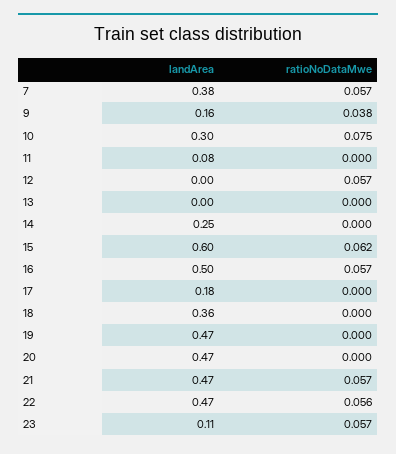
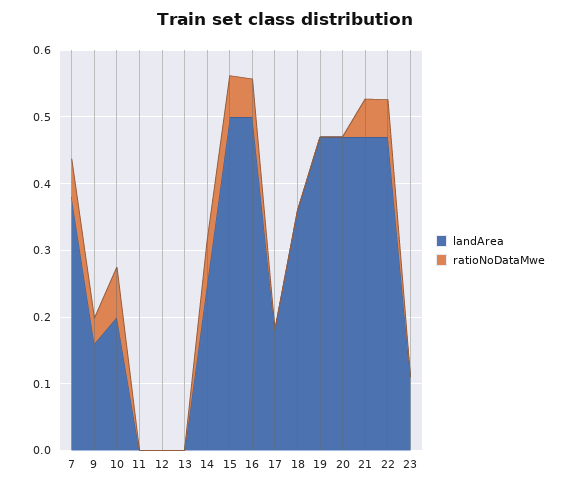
landArea, 10: 0.3 -> 0.2
landArea, 11: 0.08 -> 0
ratioNoDataMwe, 12: 0.057 -> 0
ratioNoDataMwe, 14: 0 -> 0.06
landArea, 15: 0.6 -> 0.5
ratioNoDataMwe, 23: 0.057 -> 0

